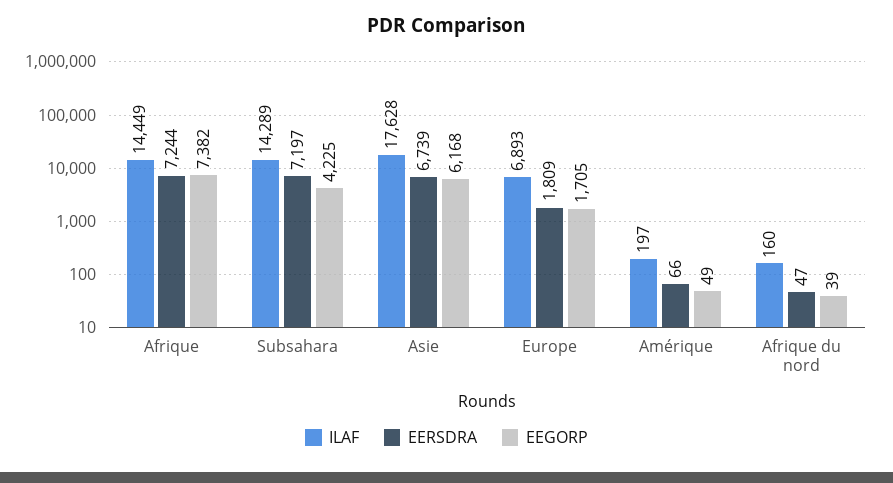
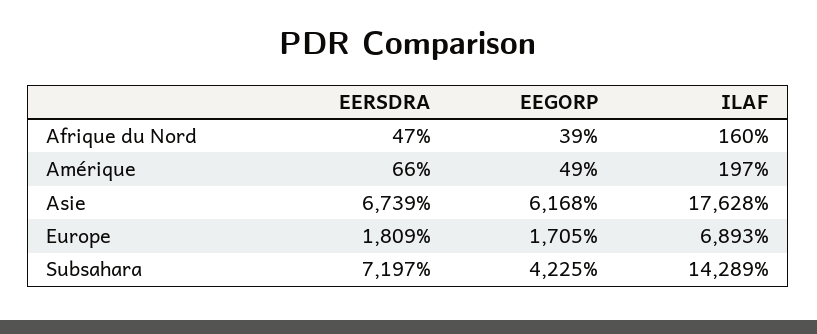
ILAF, Afrique: 14449 -> none
EERSDRA, Afrique: 7244 -> none
EEGORP, Afrique: 7382 -> none

